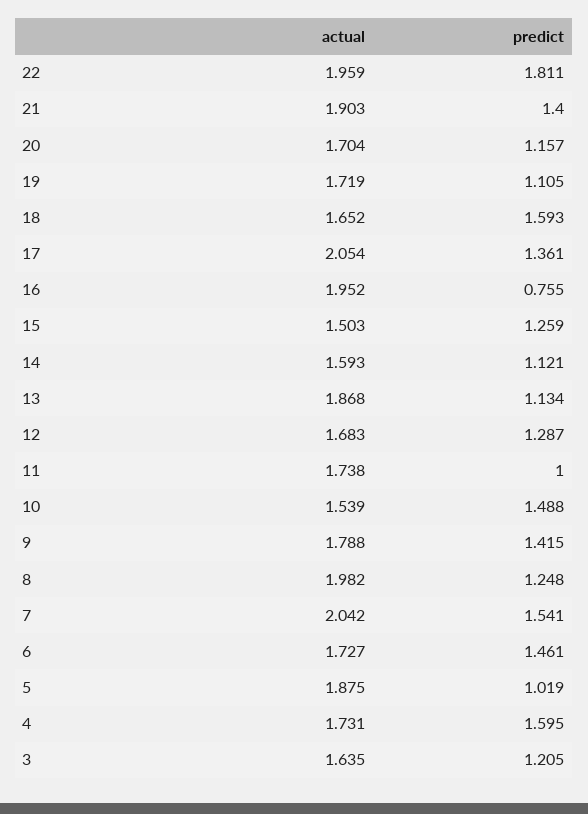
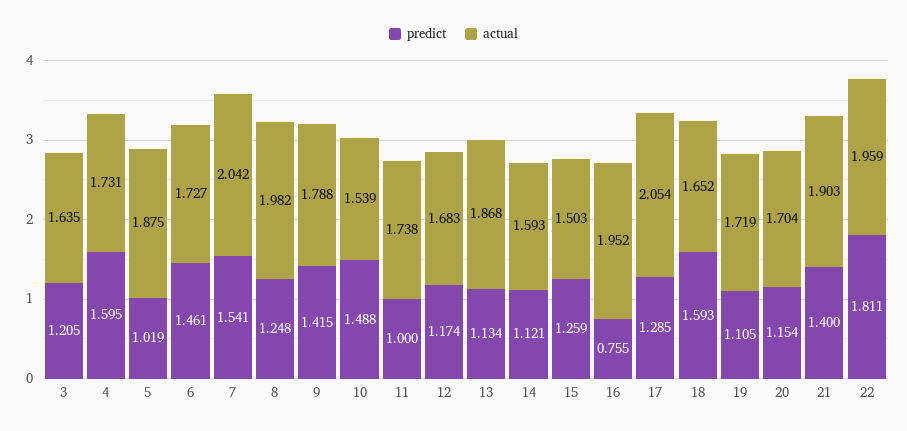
predict, 20: 1.157 -> 1.154
predict, 17: 1.361 -> 1.285
predict, 12: 1.287 -> 1.174

